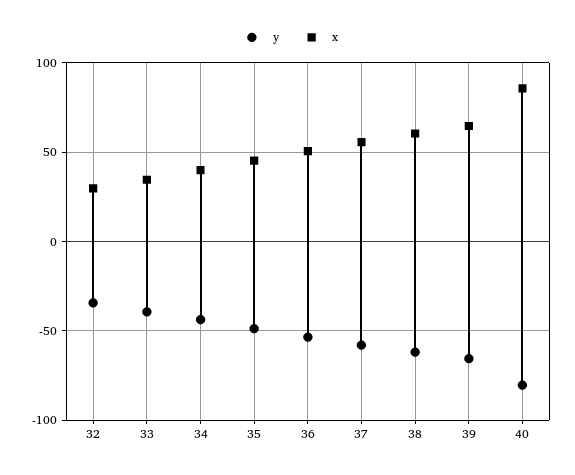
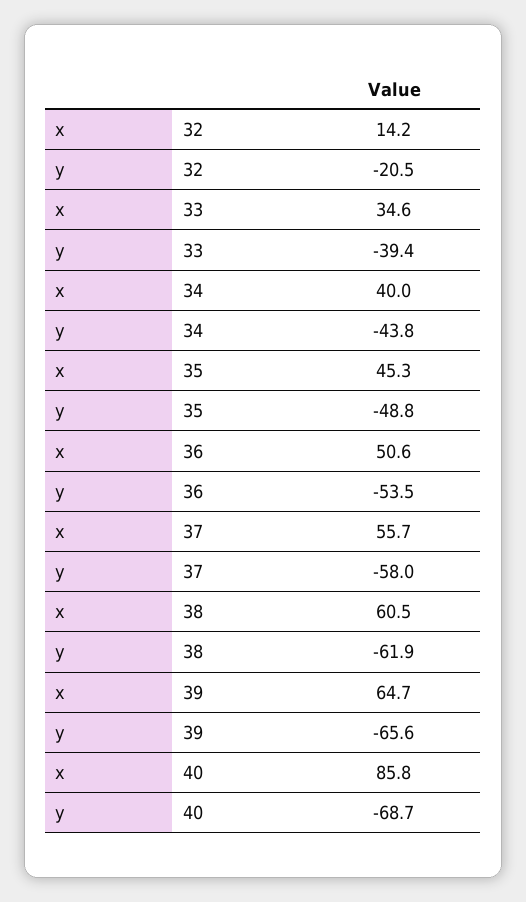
y, 32: -35 -> -20.5
x, 32: 30 -> 14.2
y, 40: -80 -> -68.7

